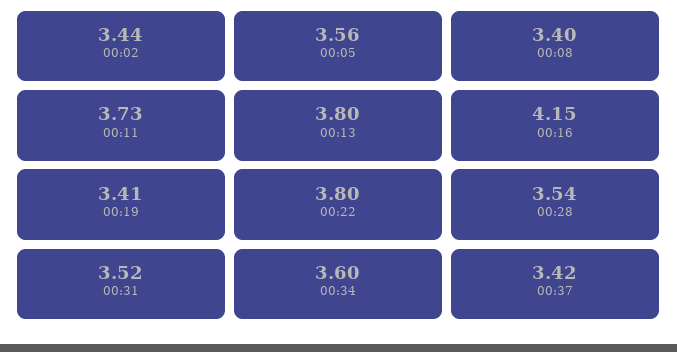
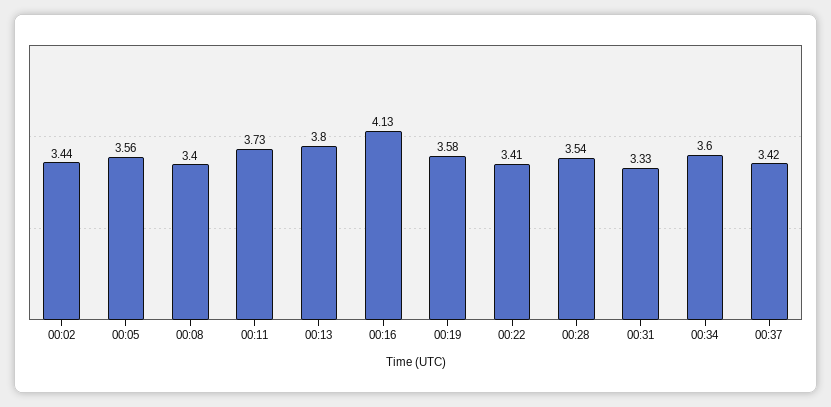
00:16: 4.15 -> 4.13
00:19: 3.41 -> 3.58
00:22: 3.8 -> 3.41
00:31: 3.52 -> 3.33

